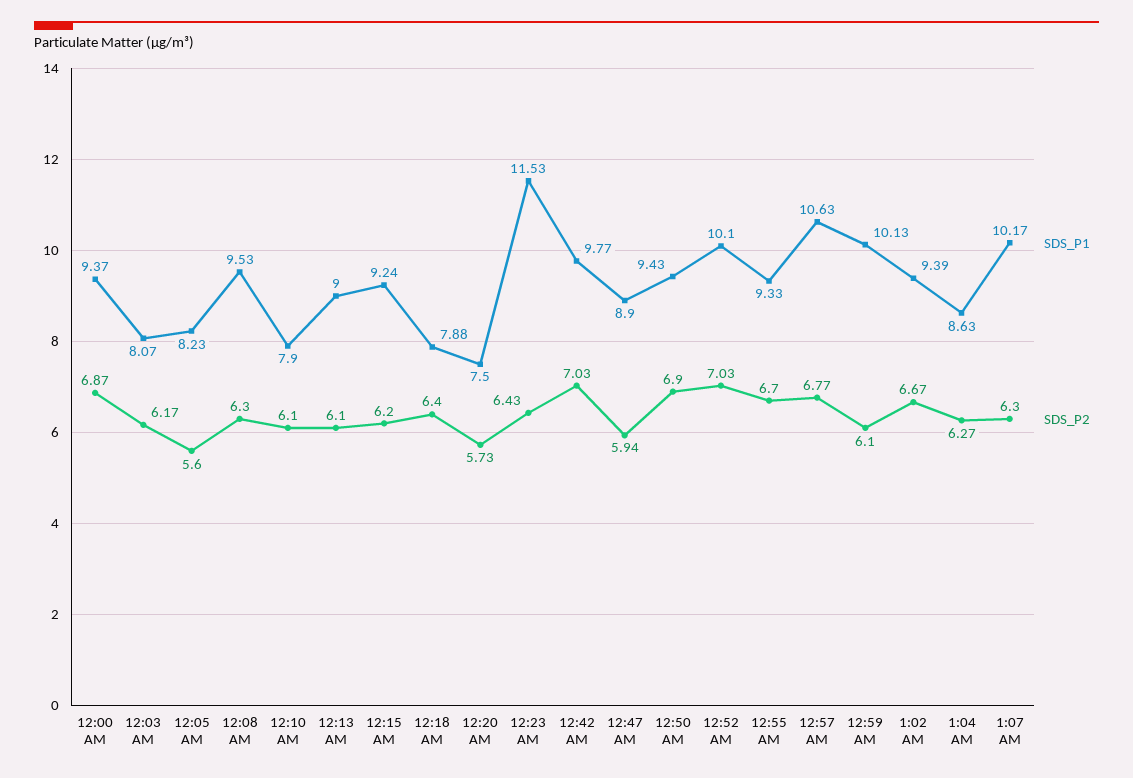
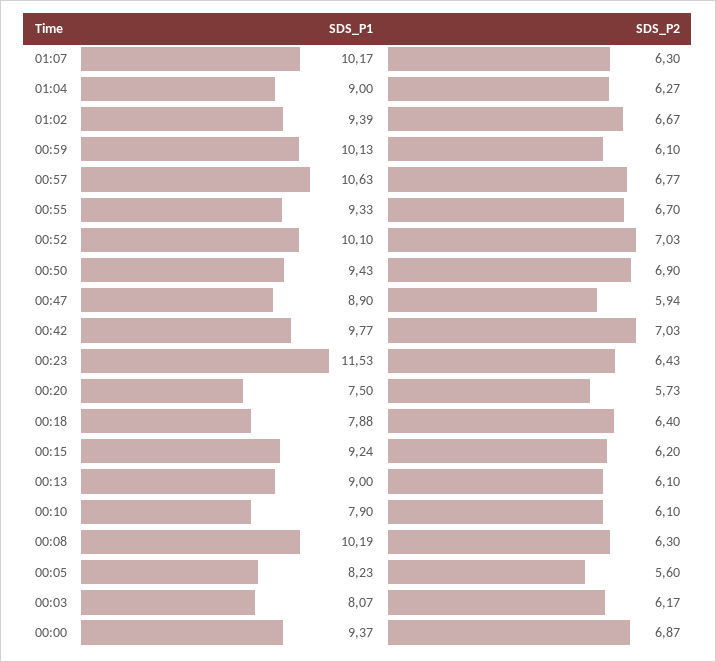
SDS_P1, 12:08 AM: 9.53 -> 10.19
SDS_P1, 1:04 AM: 8.63 -> 9

